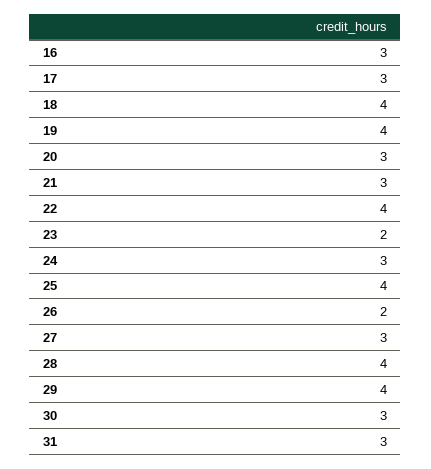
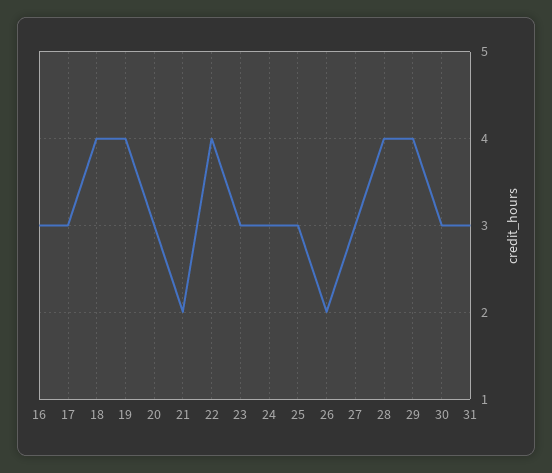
21: 3 -> 2
23: 2 -> 3
25: 4 -> 3

